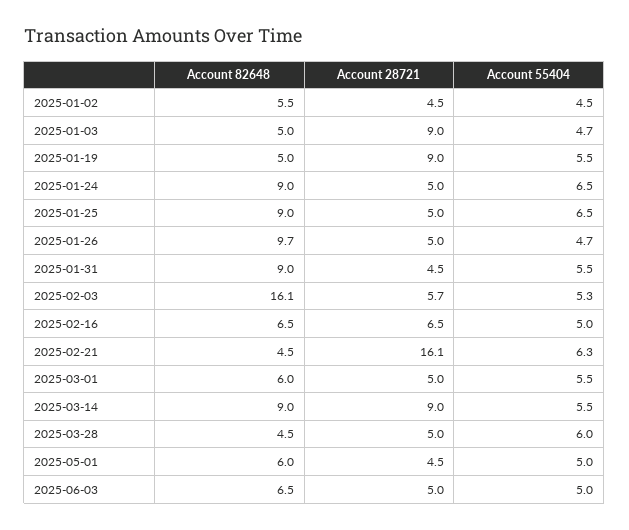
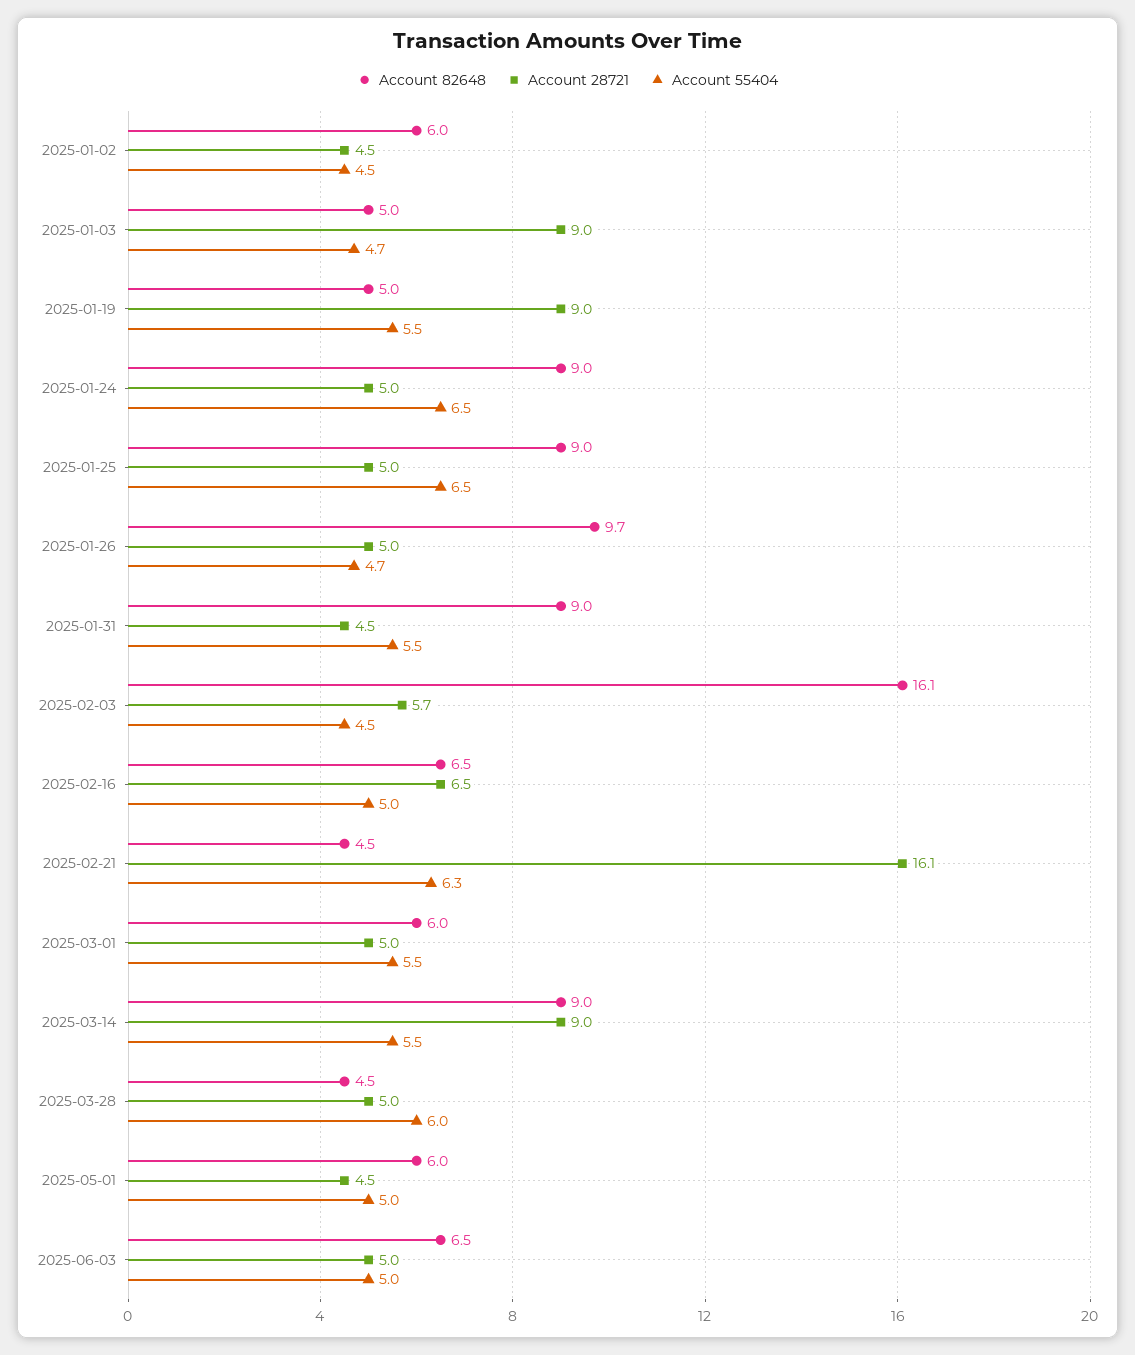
Account 82648, 2025-01-02: 5.5 -> 6
Account 55404, 2025-02-03: 5.3 -> 4.5

